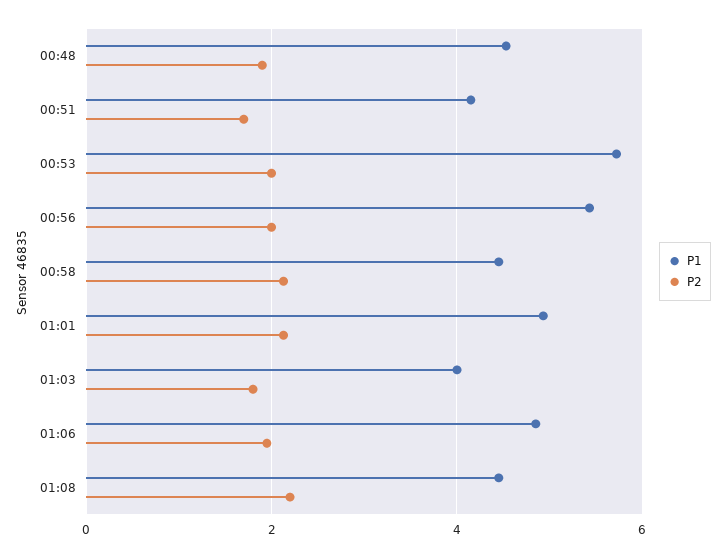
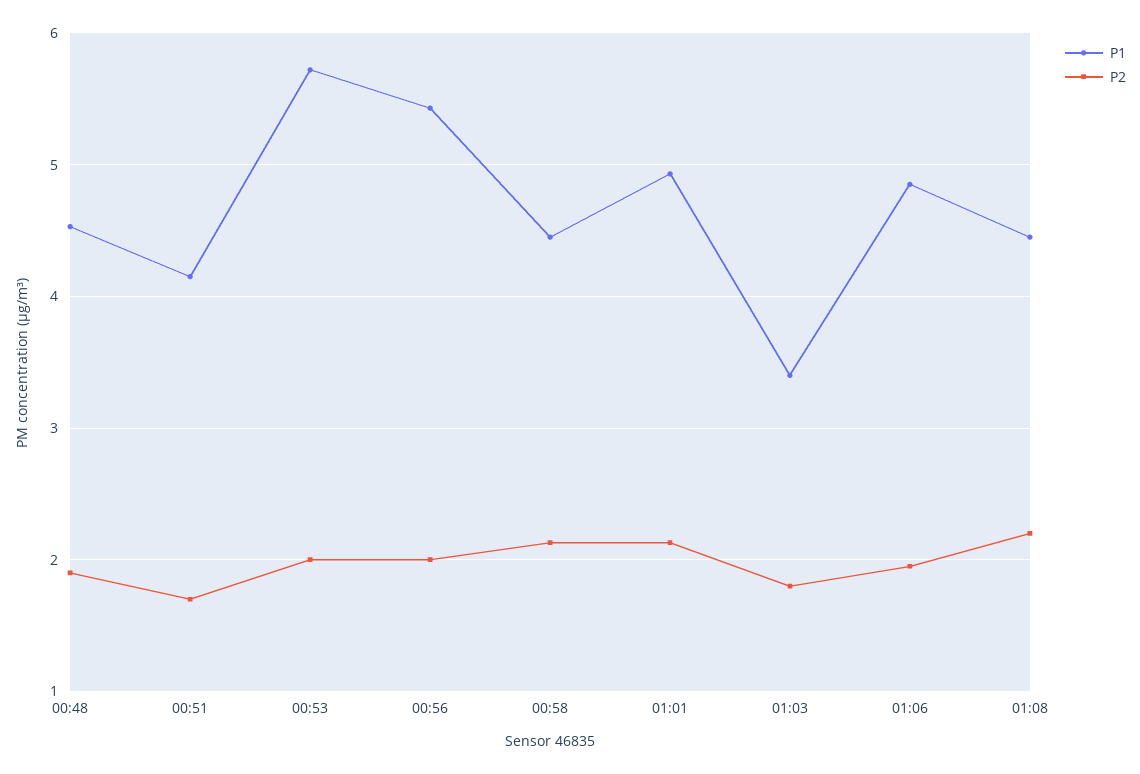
P1, 01:03: 4 -> 3.4

